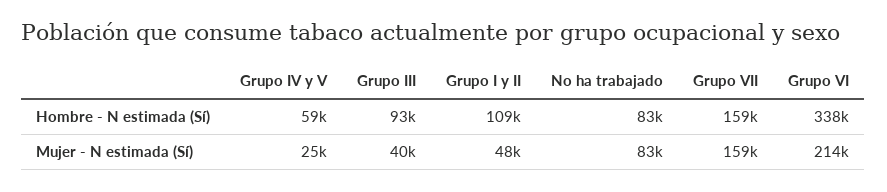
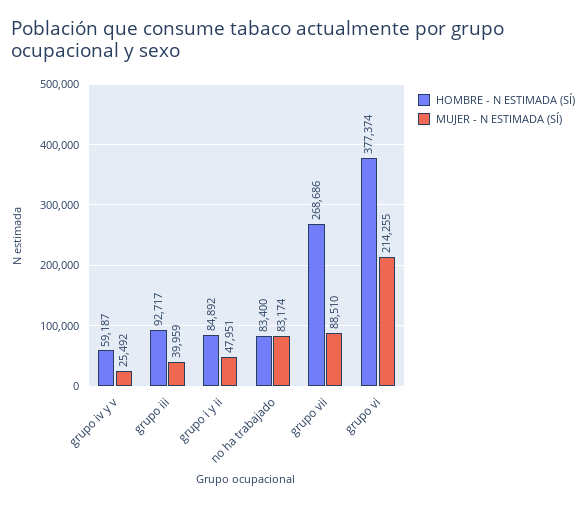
Hombre - N estimada (Sí), Grupo I y II: 109000 -> 84892
Hombre - N estimada (Sí), Grupo VII: 159000 -> 268686
Hombre - N estimada (Sí), Grupo VI: 338000 -> 377374
Mujer - N estimada (Sí), Grupo VII: 159000 -> 88510

